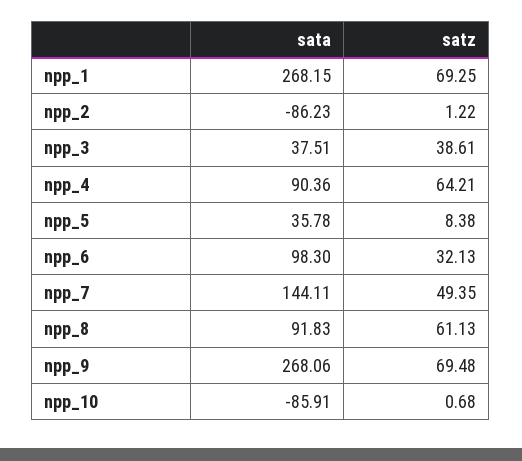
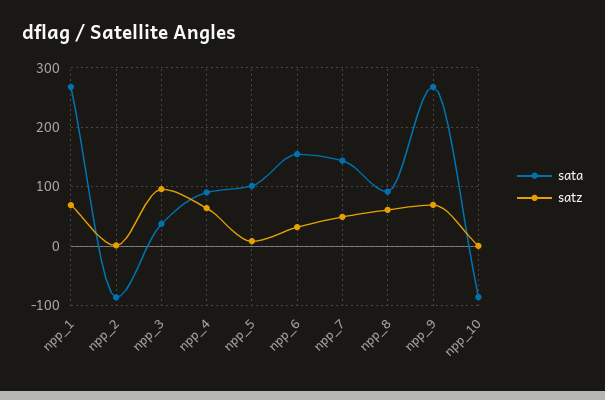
satz, npp_3: 38.61 -> 100
sata, npp_5: 35.78 -> 100
sata, npp_6: 98.3 -> 160

